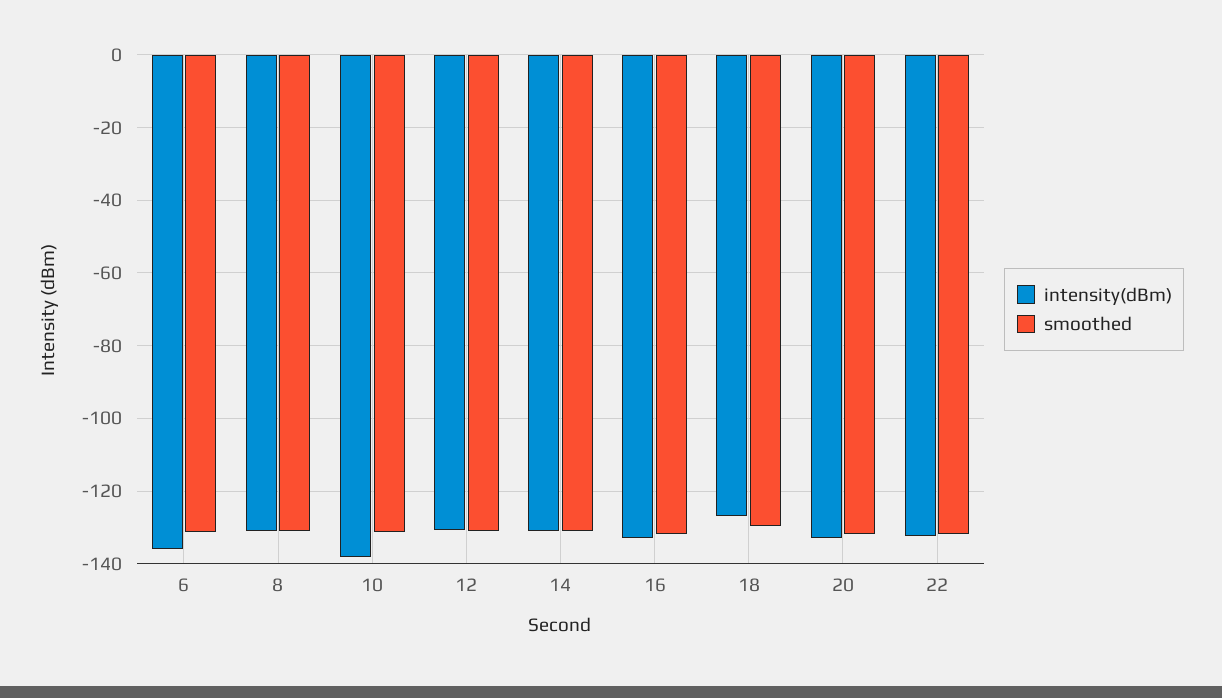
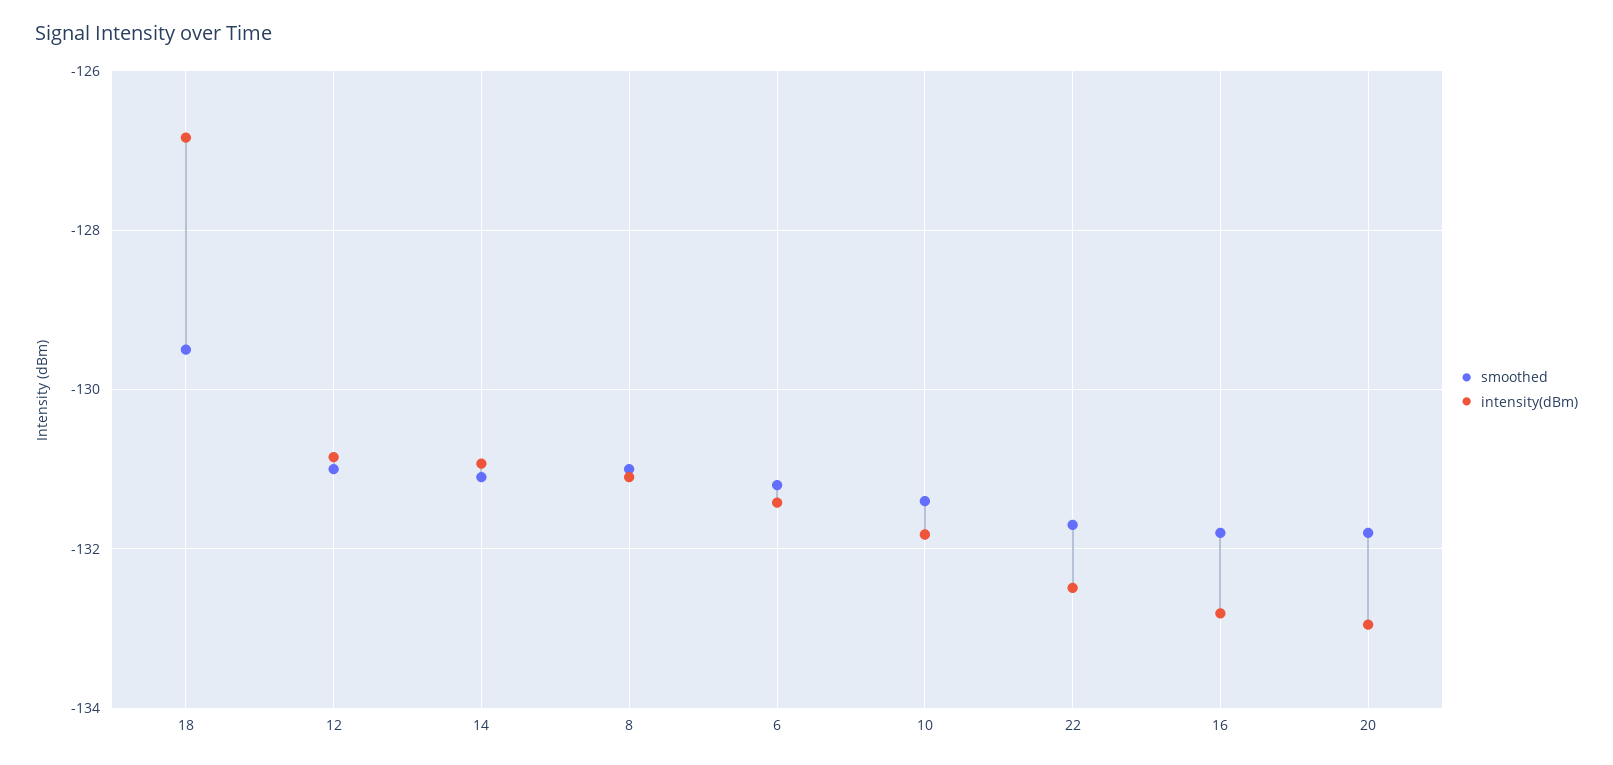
intensity(dBm), 6: -136 -> -131.4
intensity(dBm), 10: -138 -> -131.8

